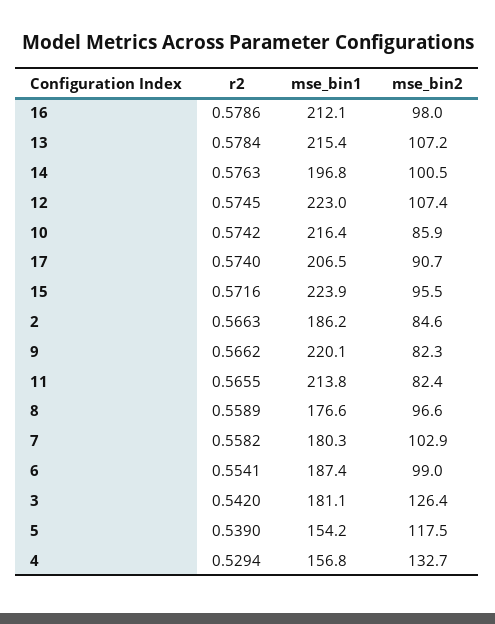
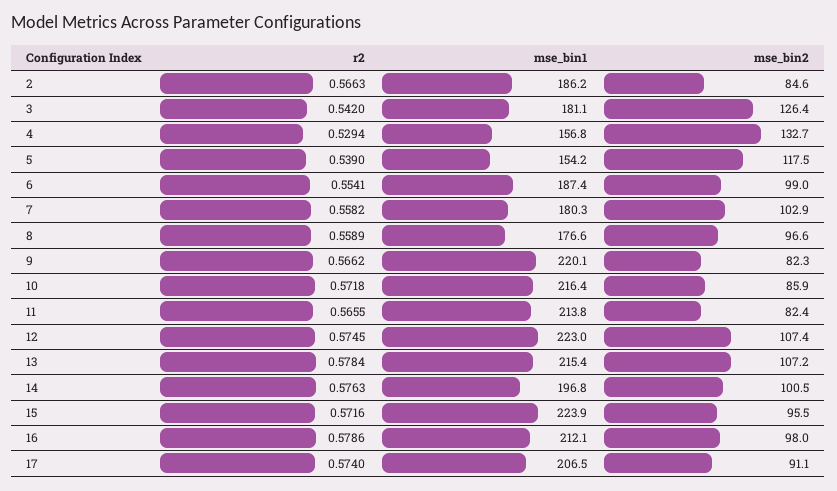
r2, 10: 0.5742 -> 0.5718
mse_bin2, 17: 90.7 -> 91.1

